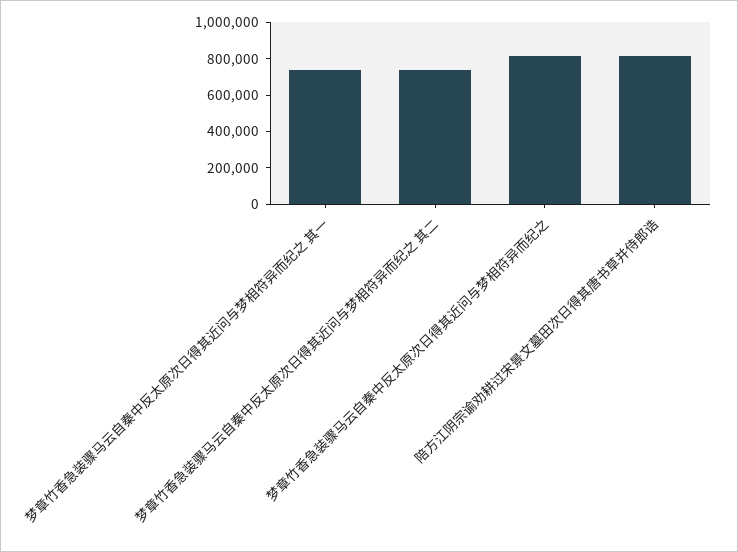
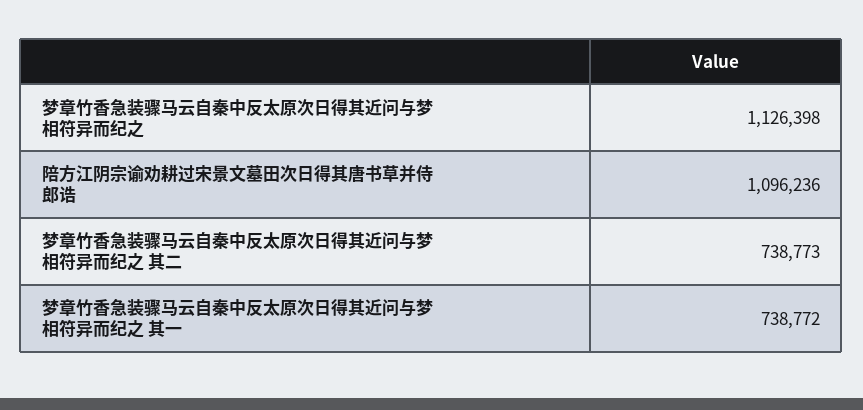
梦章竹香急装骤马云自秦中反太原次日得其近问与梦相符异而纪之: 800000 -> 1126398
陪方江阴宗谕劝耕过宋景文墓田次日得其唐书草并侍郎诰: 800000 -> 1096236

